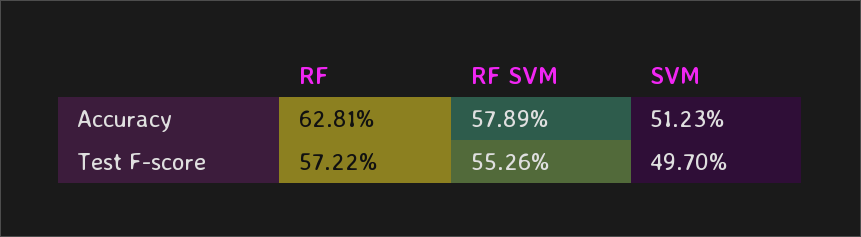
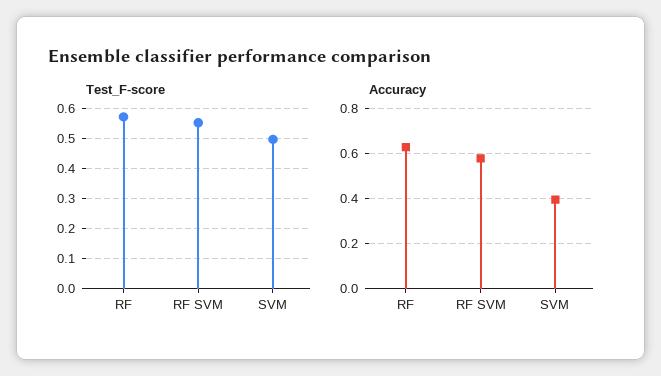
Accuracy, SVM: 0.5123 -> 0.4

